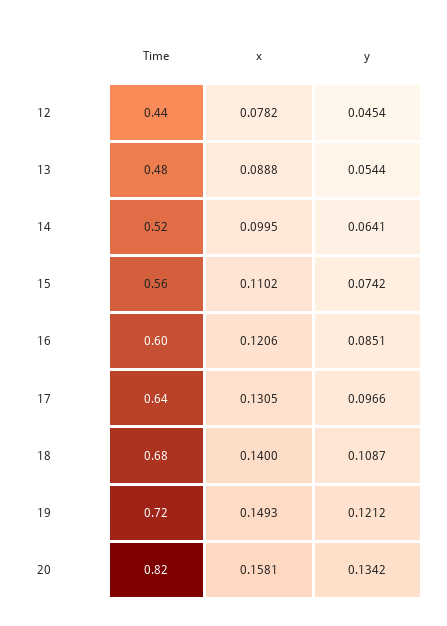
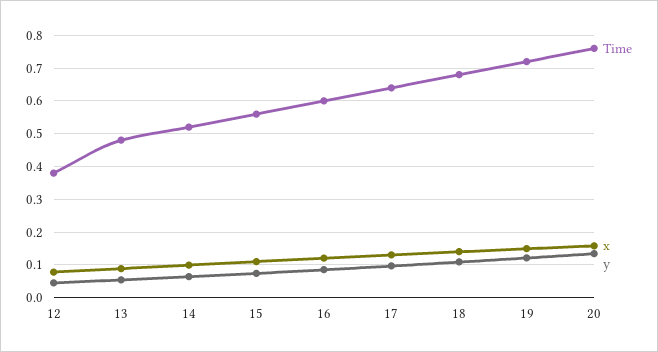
Time, 12: 0.44 -> 0.38
Time, 20: 0.82 -> 0.76

